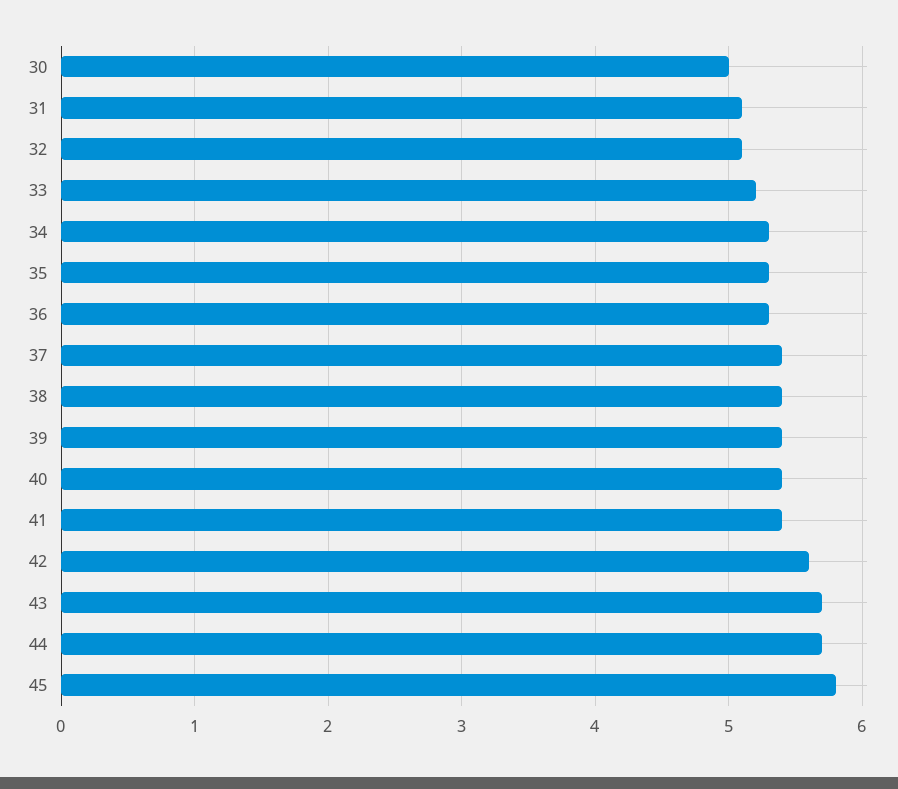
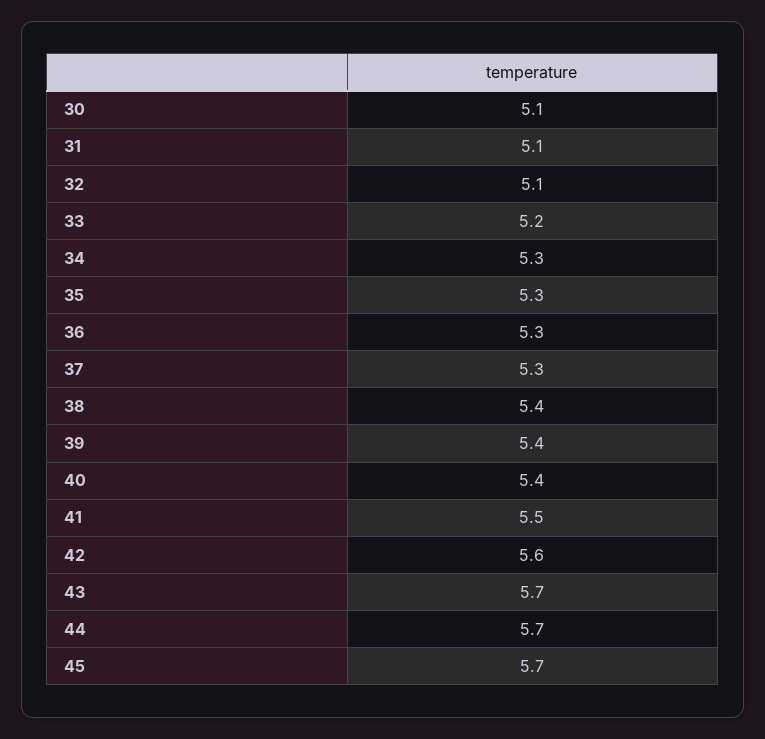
30: 5 -> 5.1
37: 5.4 -> 5.3
41: 5.4 -> 5.5
45: 5.8 -> 5.7

